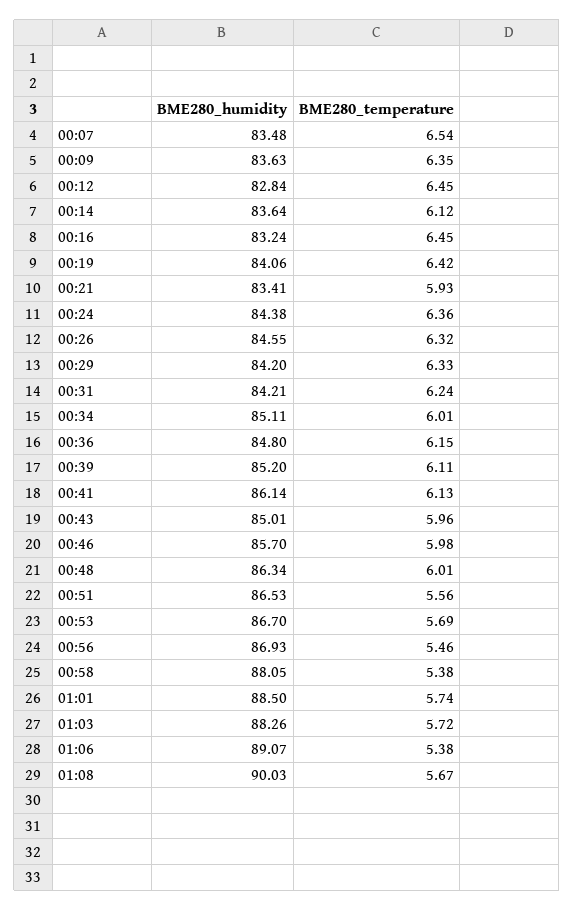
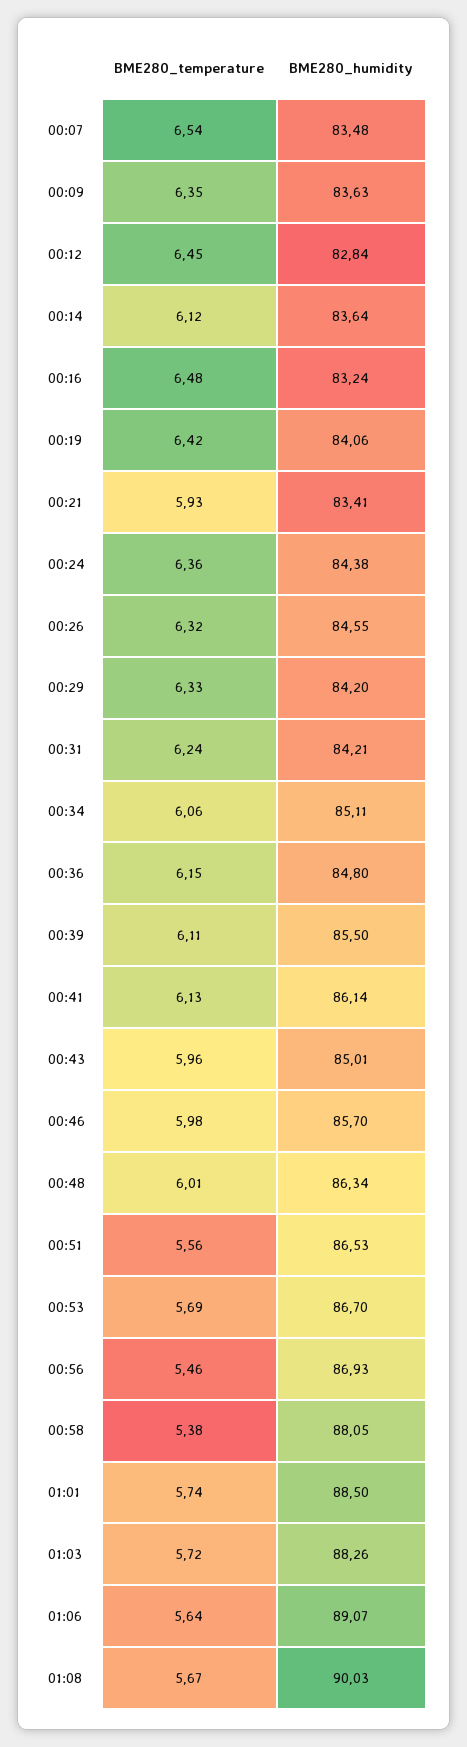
BME280_temperature, 00:16: 6.45 -> 6.48
BME280_temperature, 00:34: 6.01 -> 6.06
BME280_humidity, 00:39: 85.2 -> 85.5
BME280_temperature, 01:06: 5.38 -> 5.64

